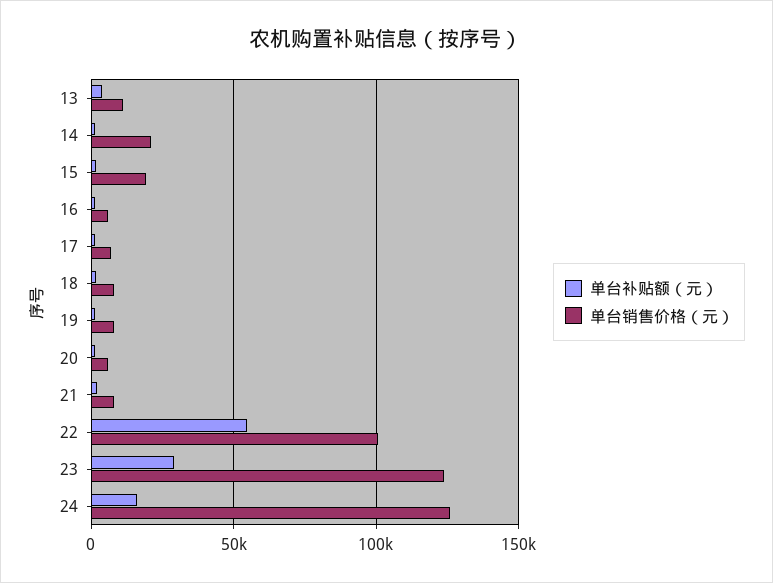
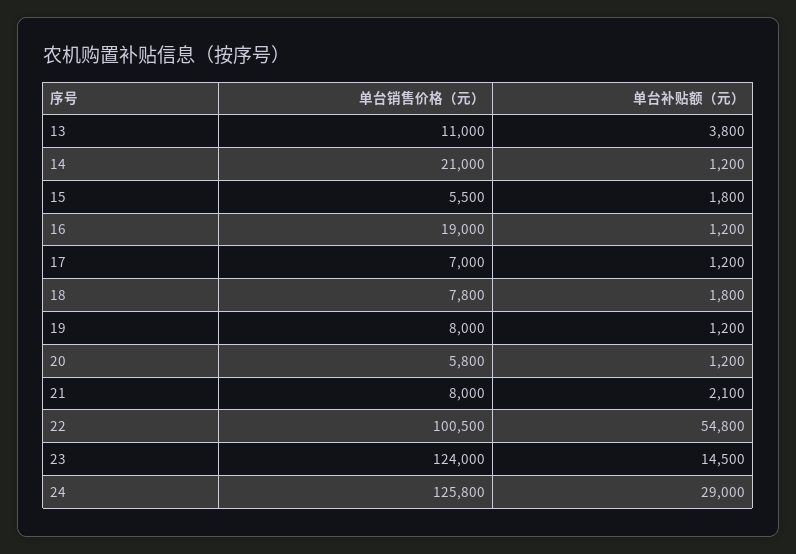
单台销售价格（元）, 15: 20000 -> 5500
单台销售价格（元）, 16: 5000 -> 19000
单台补贴额（元）, 23: 30000 -> 14500
单台补贴额（元）, 24: 15000 -> 29000

